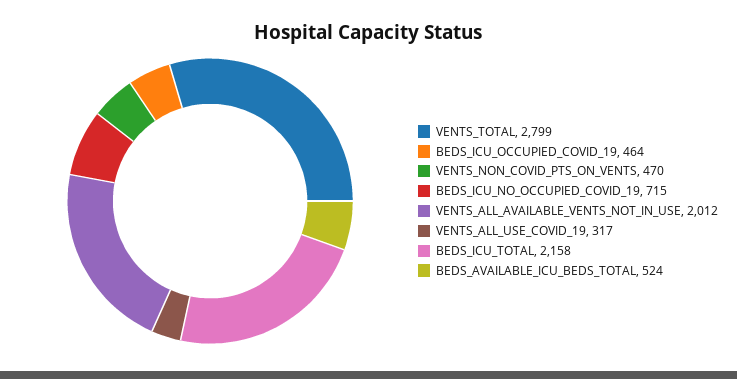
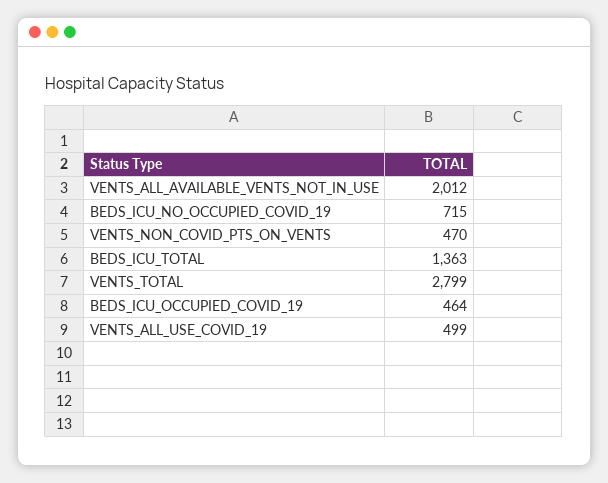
VENTS_ALL_USE_COVID_19: 317 -> 499
BEDS_ICU_TOTAL: 2158 -> 1363
BEDS_AVAILABLE_ICU_BEDS_TOTAL: 524 -> none

